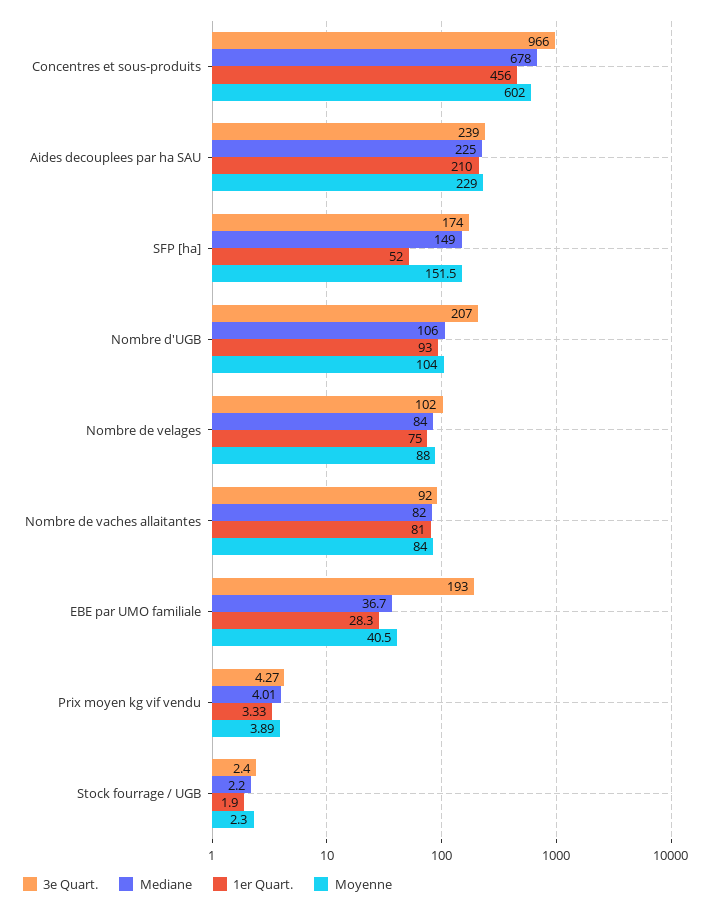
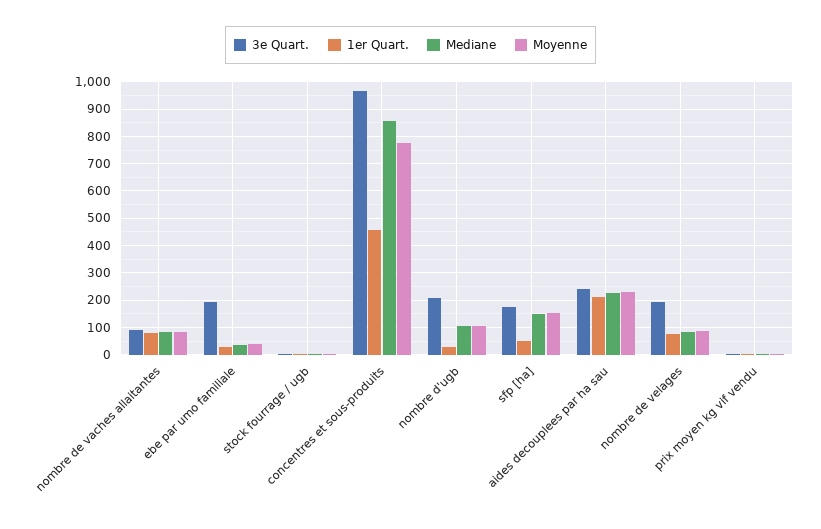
Mediane, Concentres et sous-produits: 678 -> 850
Moyenne, Concentres et sous-produits: 602 -> 775
1er Quart., Nombre d'UGB: 93 -> 25
3e Quart., Nombre de velages: 102 -> 200

